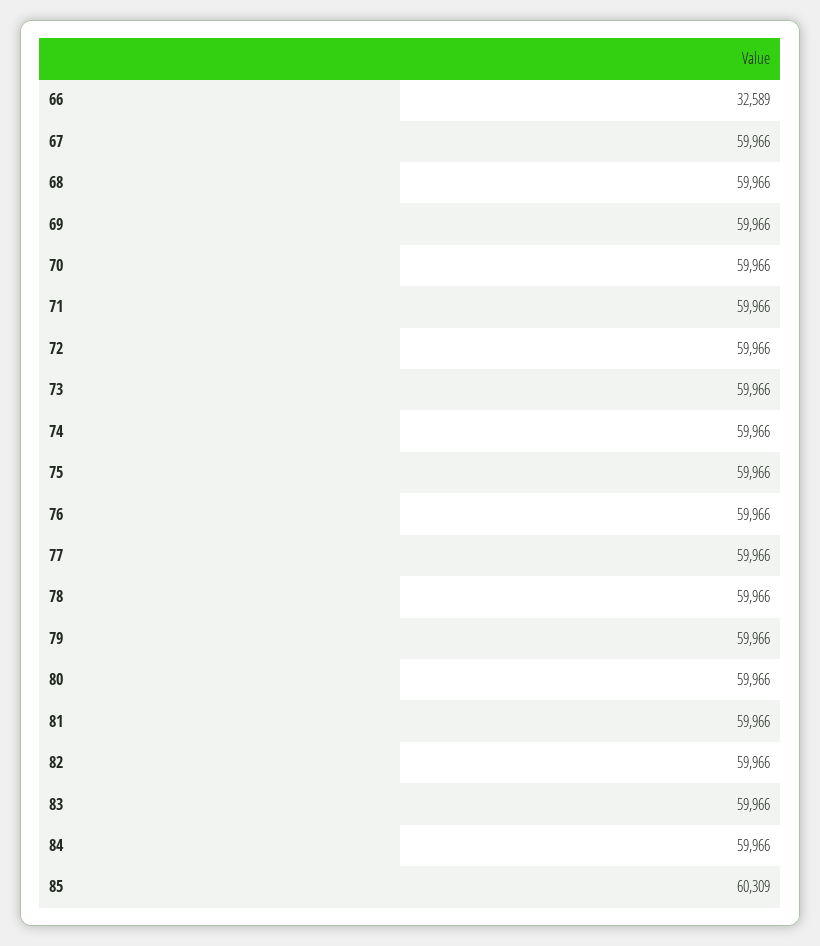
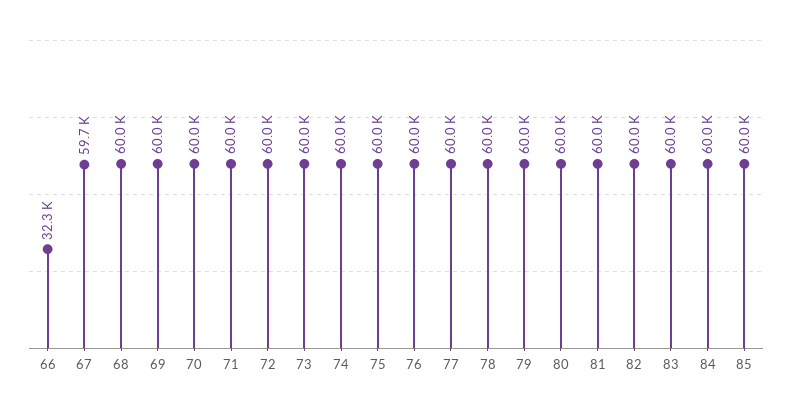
66: 32589 -> 32300
67: 59966 -> 59700
85: 60309 -> 60000

